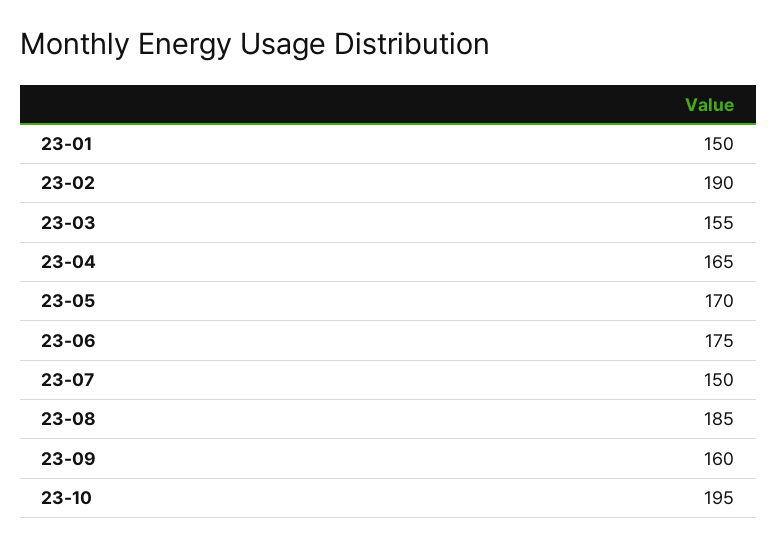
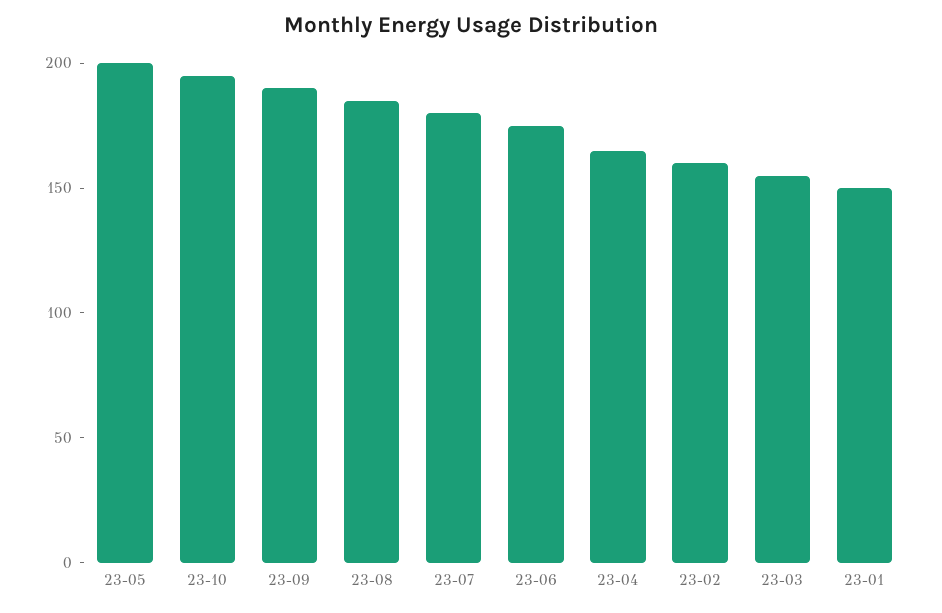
23-02: 190 -> 160
23-05: 170 -> 200
23-07: 150 -> 180
23-09: 160 -> 190

